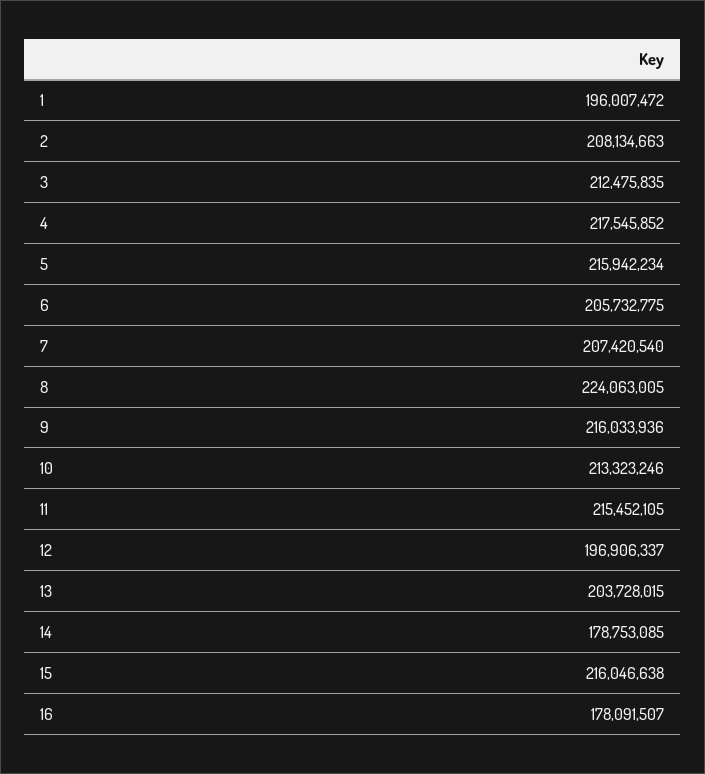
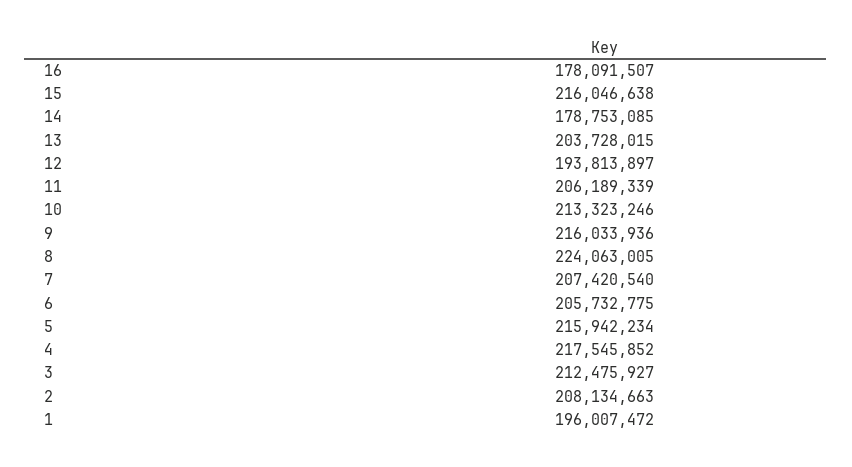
3: 212475835 -> 212475927
11: 215452105 -> 206189339
12: 196906337 -> 193813897

